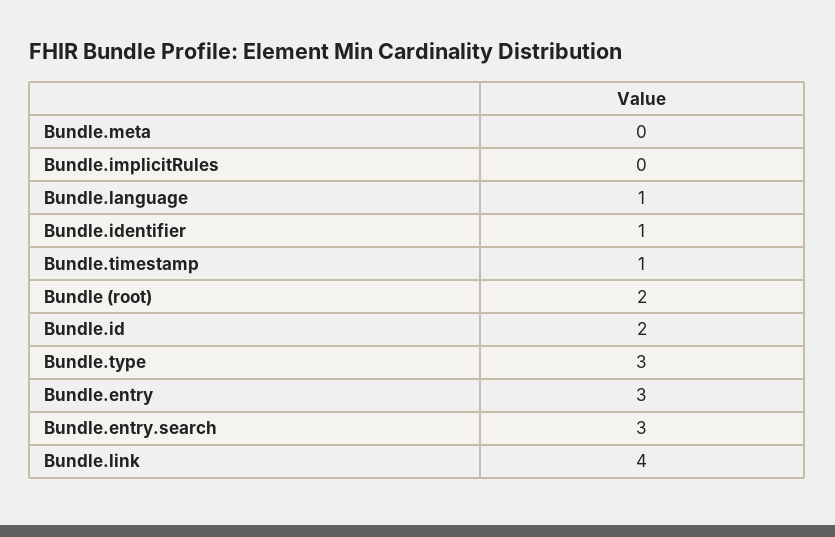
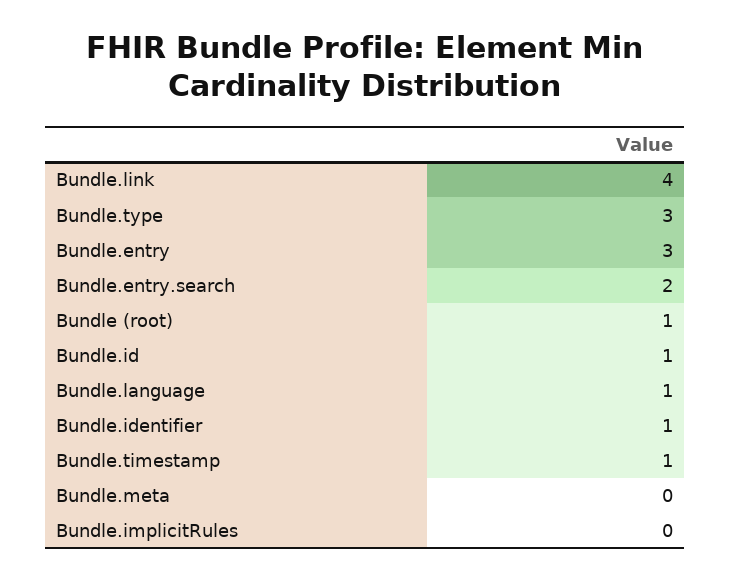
Bundle (root): 2 -> 1
Bundle.id: 2 -> 1
Bundle.entry.search: 3 -> 2

